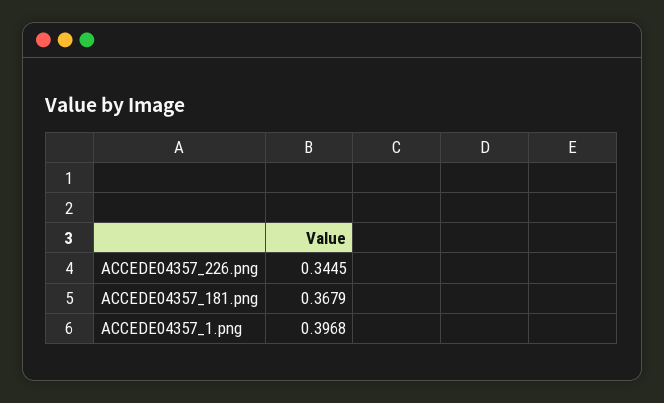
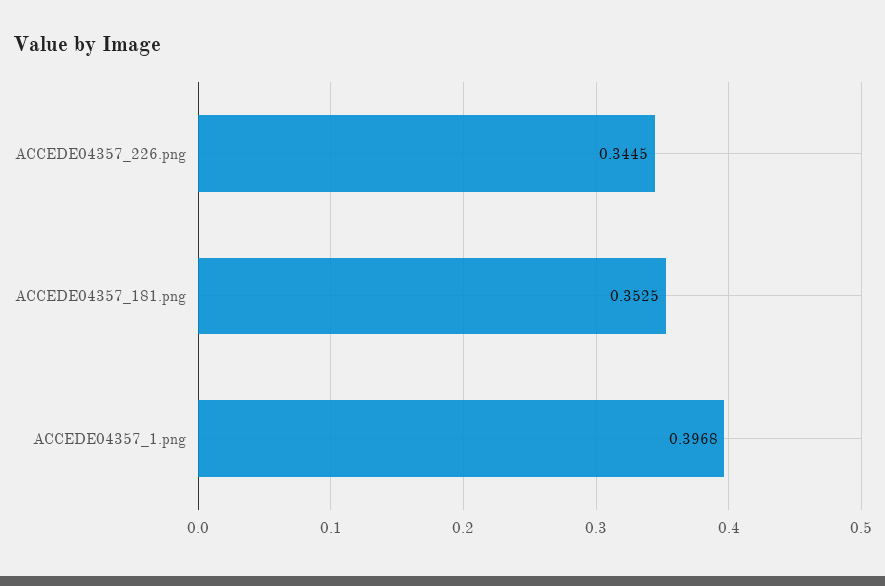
ACCEDE04357_181.png: 0.3679 -> 0.3525

